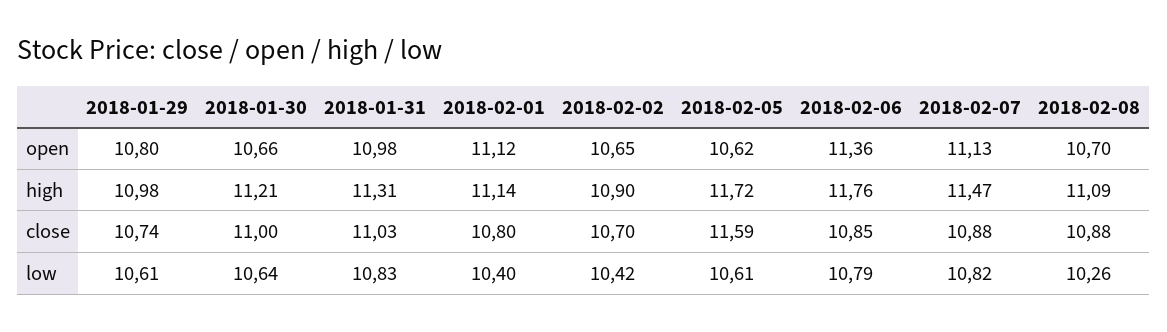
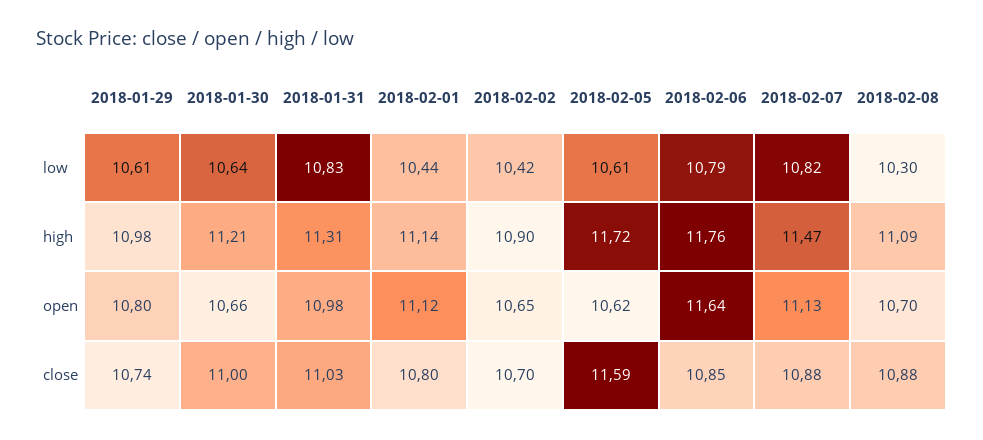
2018-02-06, open: 11.36 -> 11.64
2018-02-01, low: 10.4 -> 10.44
2018-02-08, low: 10.26 -> 10.3

